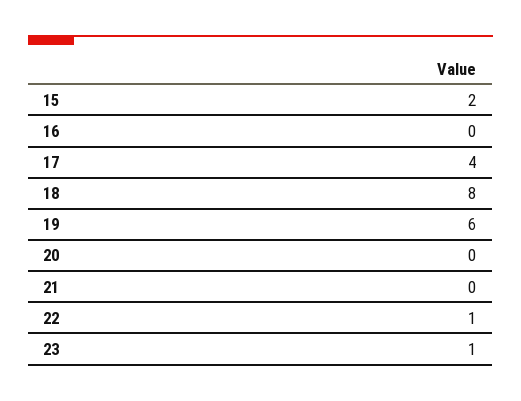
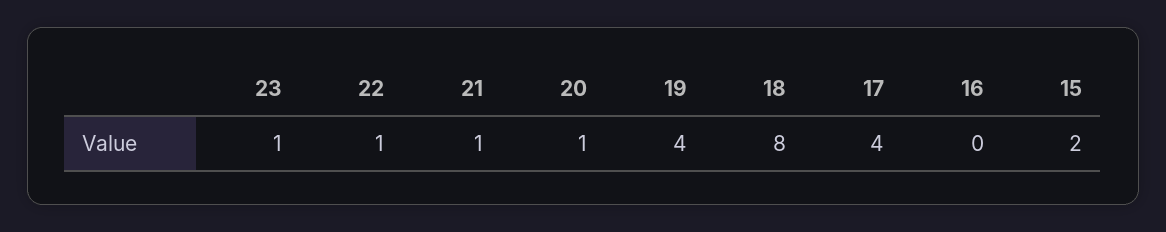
19: 6 -> 4
20: 0 -> 1
21: 0 -> 1

